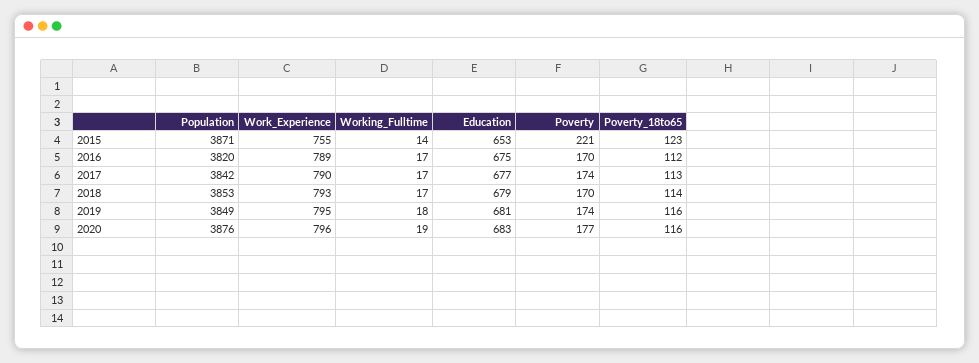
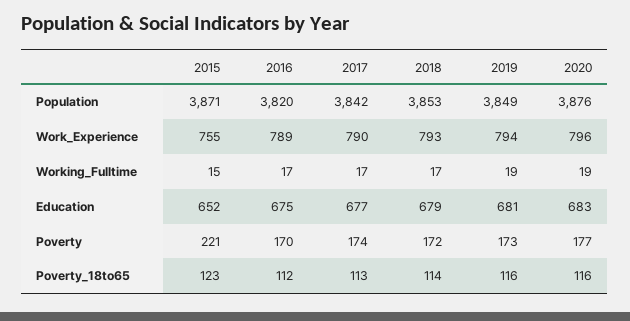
Working_Fulltime, 2015: 14 -> 15
Education, 2015: 653 -> 652
Poverty, 2018: 170 -> 172
Work_Experience, 2019: 795 -> 794
Working_Fulltime, 2019: 18 -> 19
Poverty, 2019: 174 -> 173

